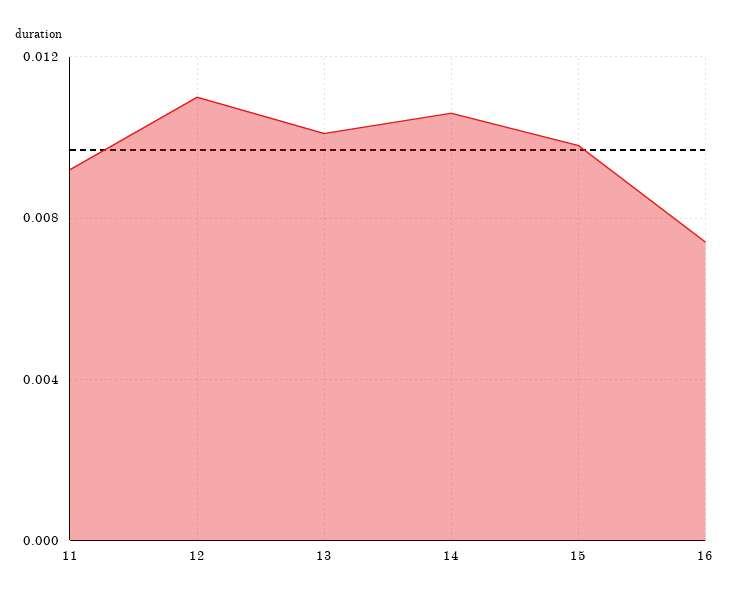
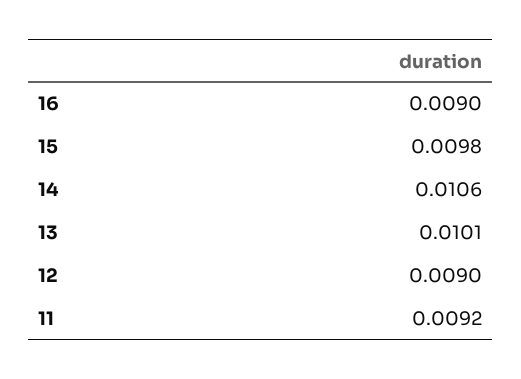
12: 0.011 -> 0.009
16: 0.0075 -> 0.009

